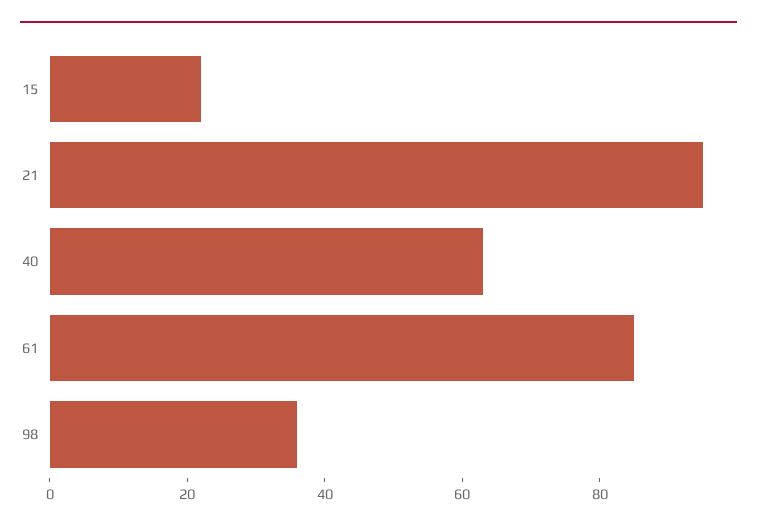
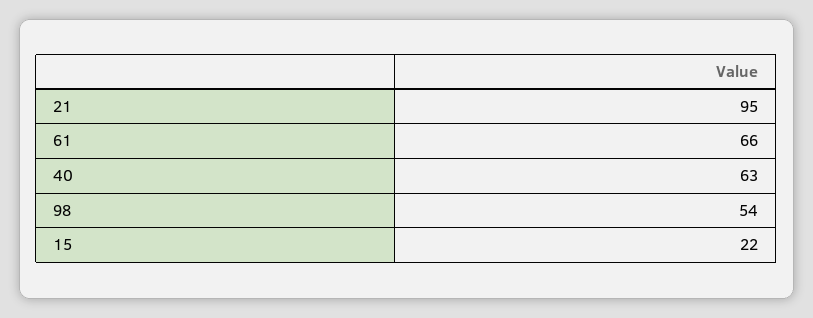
61: 85 -> 66
98: 35 -> 54

